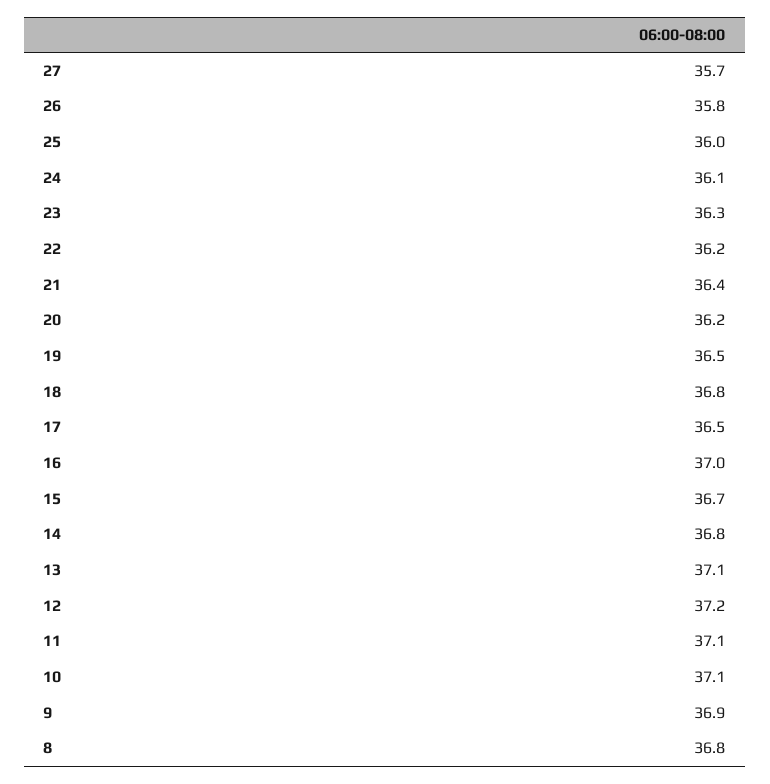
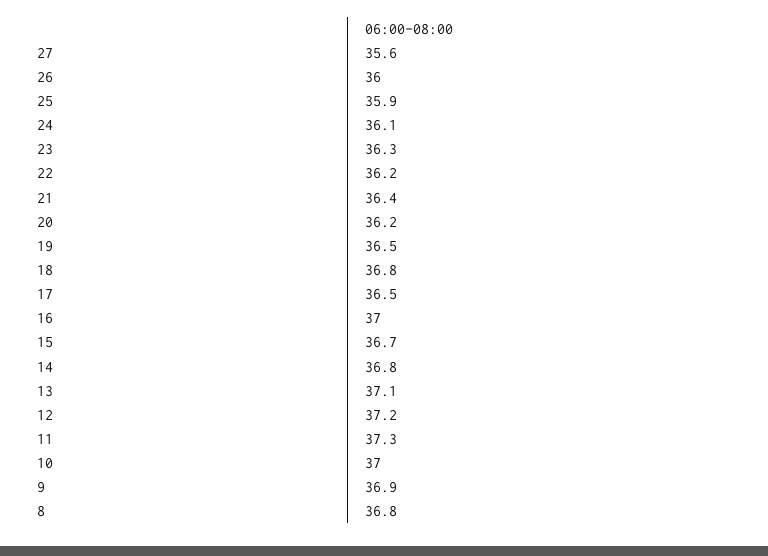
27: 35.7 -> 35.6
26: 35.8 -> 36
25: 36 -> 35.9
11: 37.1 -> 37.3
10: 37.1 -> 37

